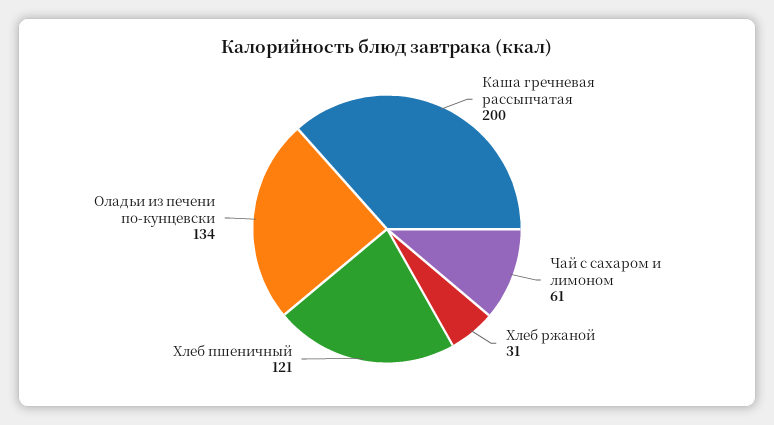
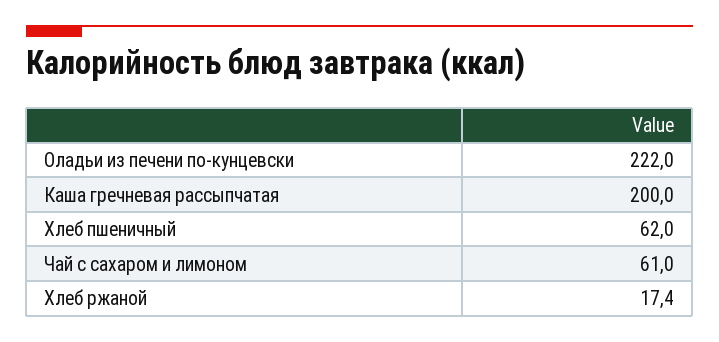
Хлеб ржаной: 31 -> 17.4
Хлеб пшеничный: 121 -> 62
Оладьи из печени по-кунцевски: 134 -> 222

